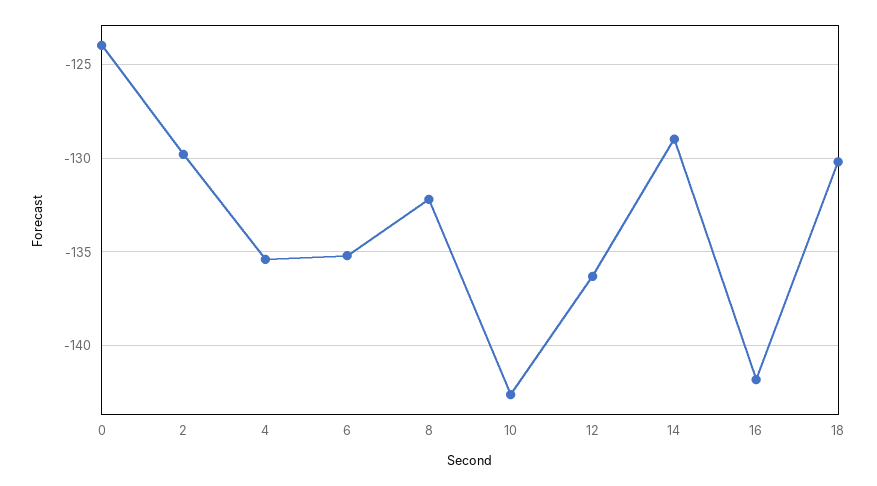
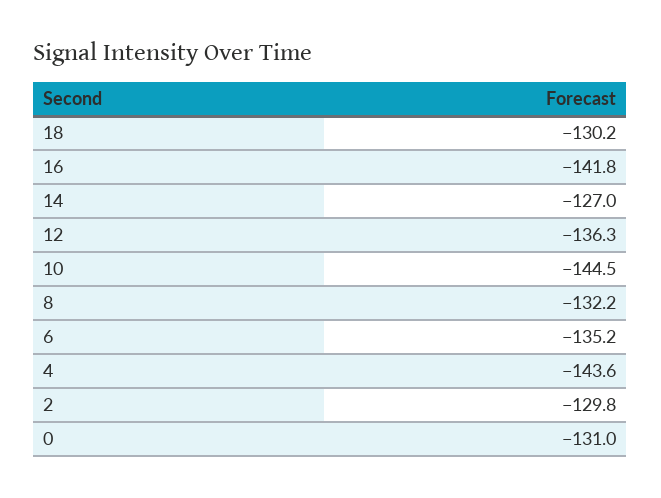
0: -124 -> -131
4: -135.5 -> -143.6
10: -142.5 -> -144.5
14: -129 -> -127

